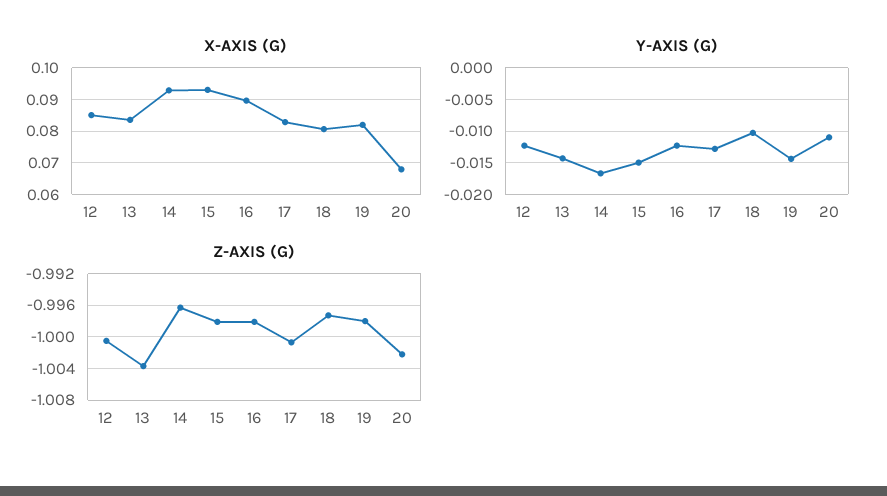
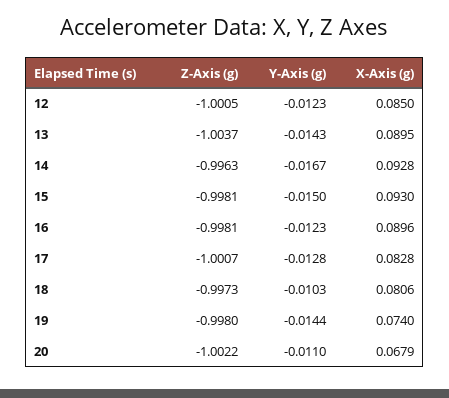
X-AXIS (G), 13: 0.084 -> 0.0895
X-AXIS (G), 19: 0.082 -> 0.074

